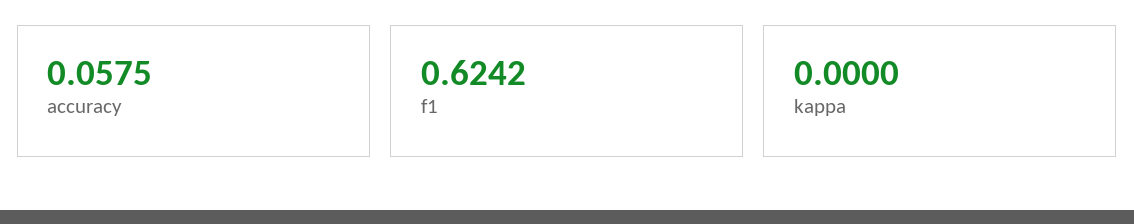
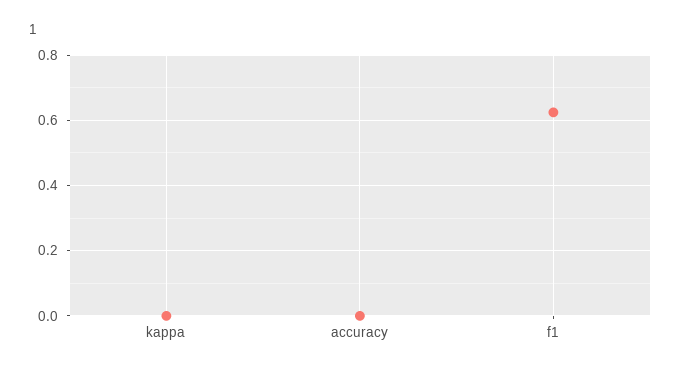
accuracy: 0.0575 -> 0

